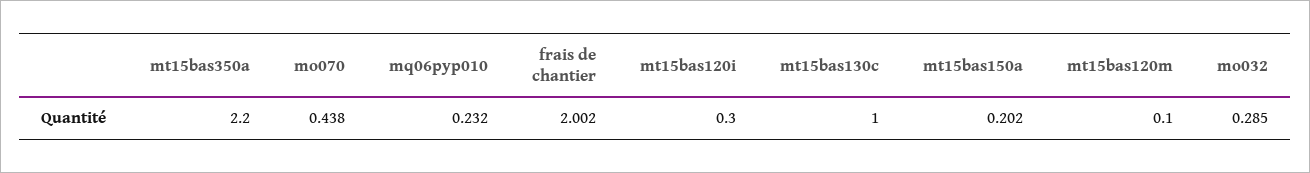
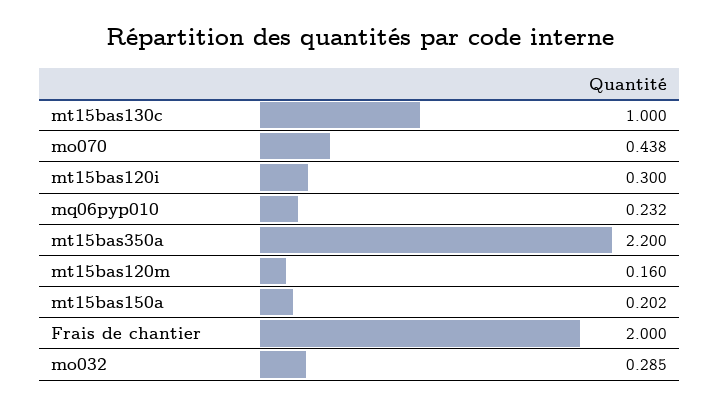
frais de chantier: 2.002 -> 2
mt15bas120m: 0.1 -> 0.16

